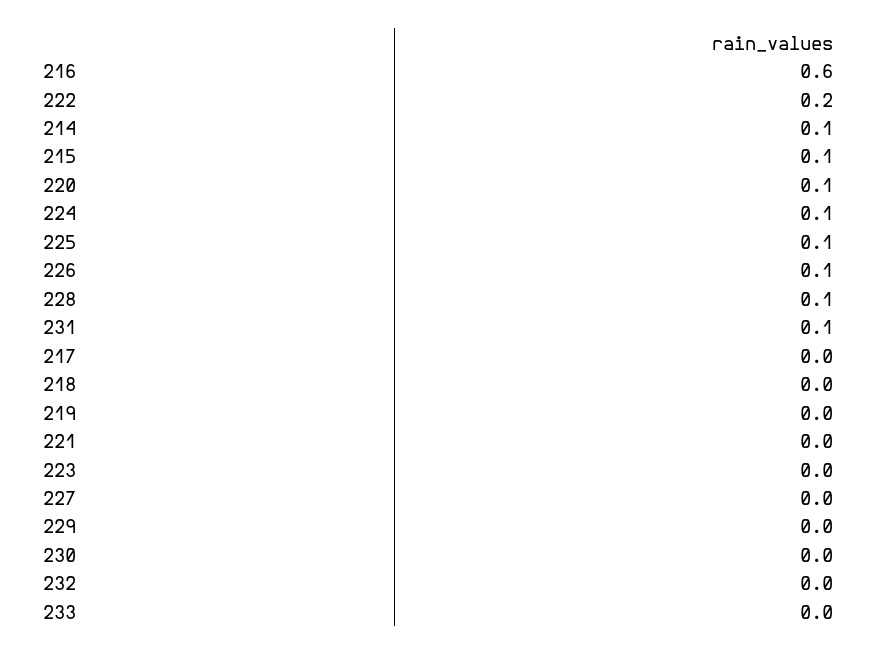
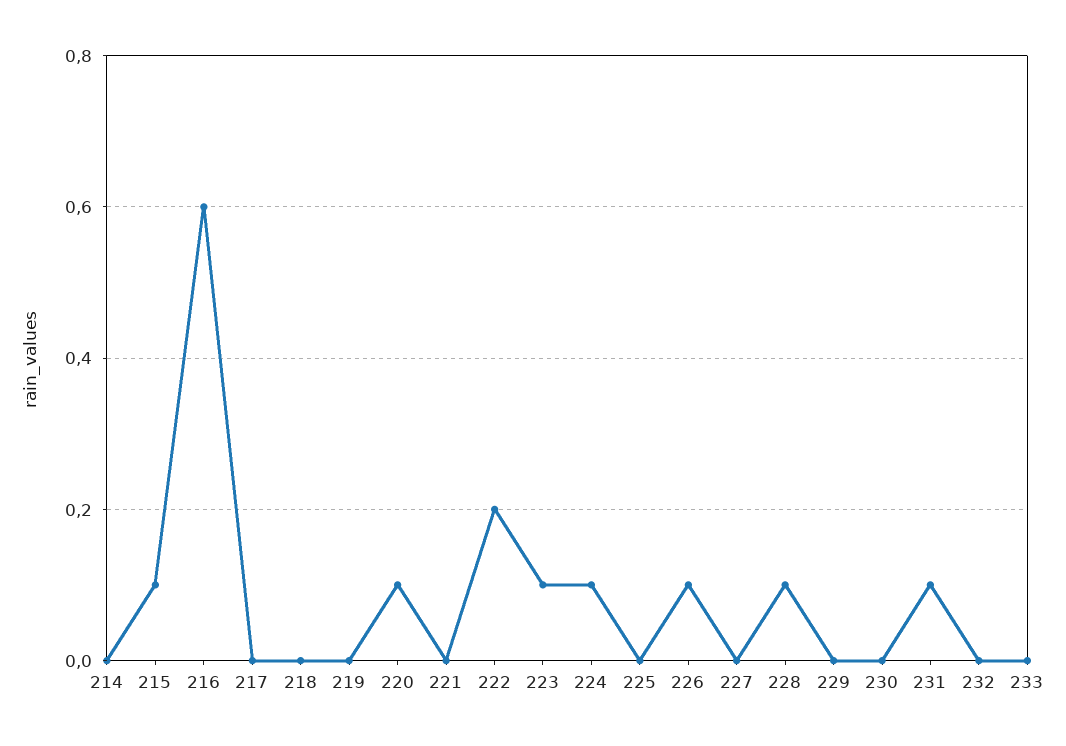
214: 0.1 -> 0
225: 0.1 -> 0
223: 0 -> 0.1

